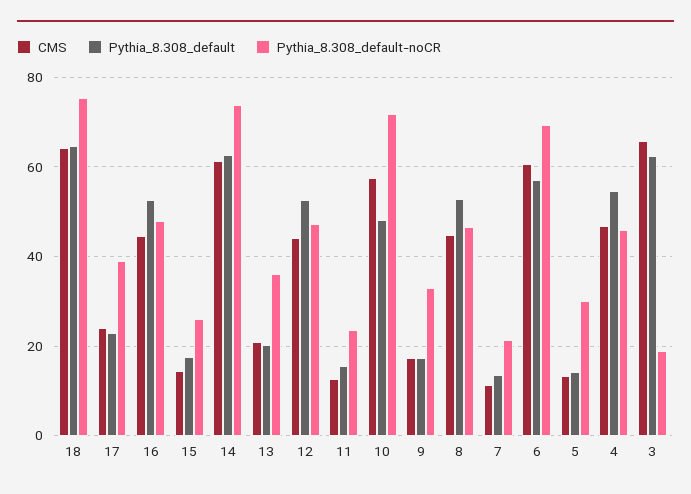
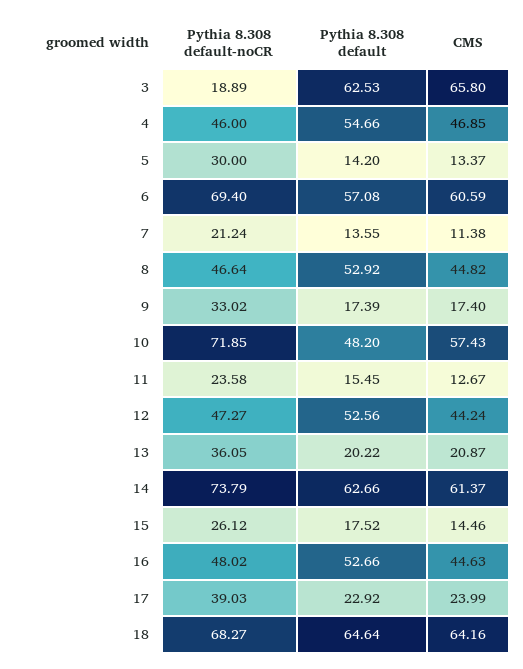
Pythia_8.308_default-noCR, 18: 76 -> 68.27

